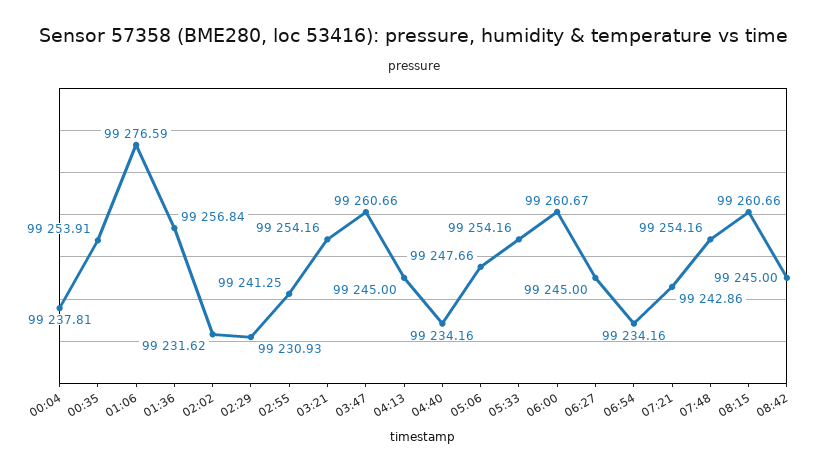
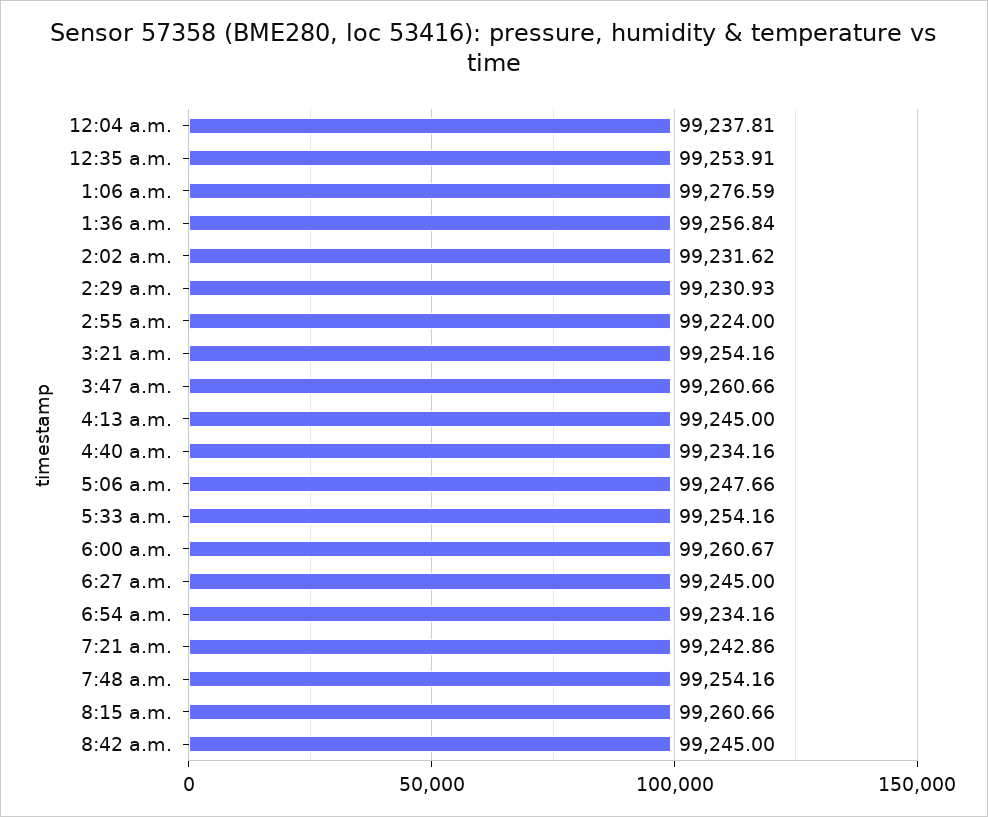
02:55: 99241.25 -> 99224

